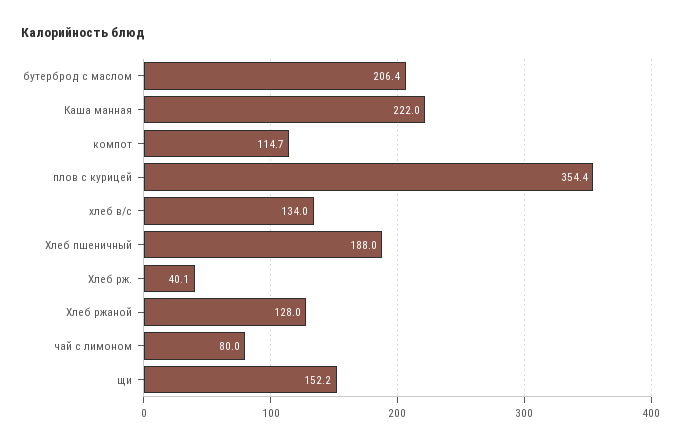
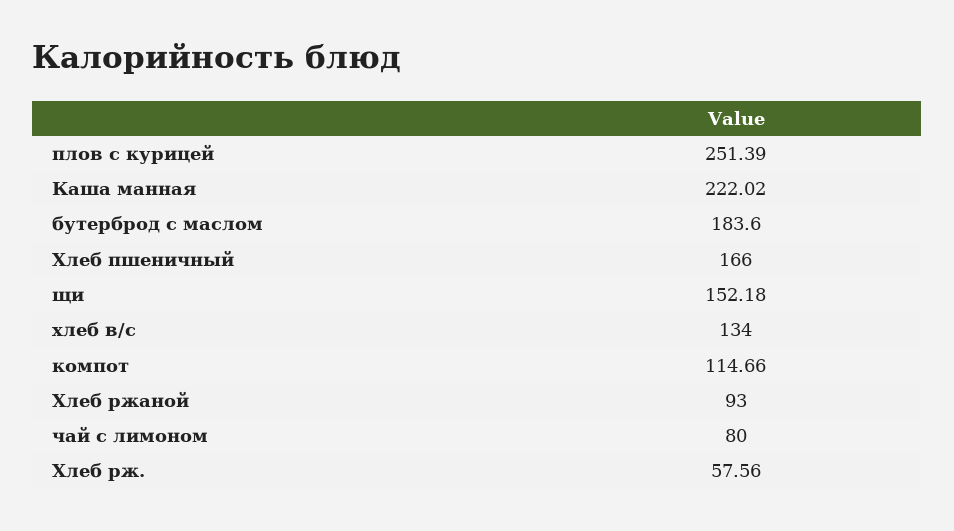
бутерброд с маслом: 206.4 -> 183.6
плов с курицей: 354.4 -> 251.39
Хлеб пшеничный: 188 -> 166
Хлеб рж.: 40.1 -> 57.56
Хлеб ржаной: 128 -> 93

